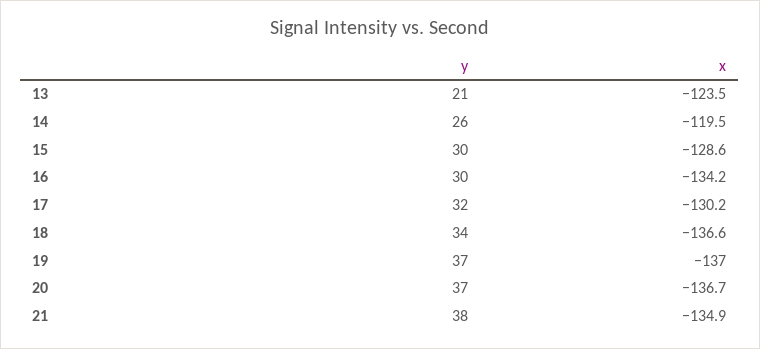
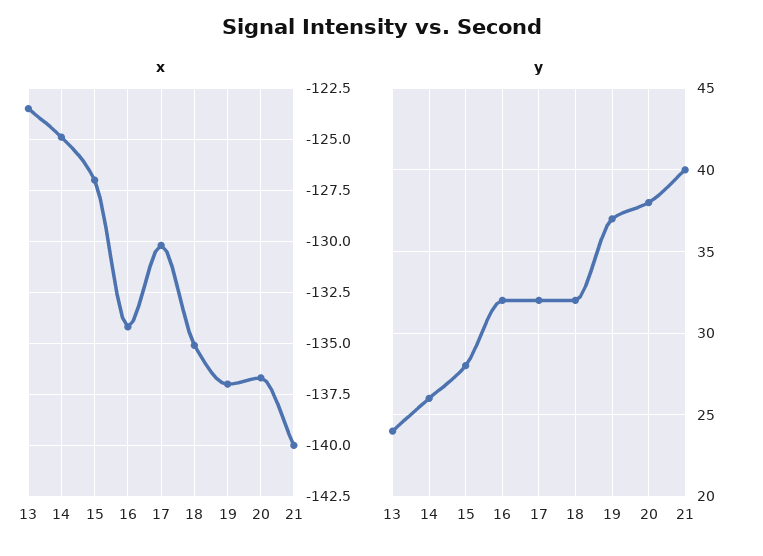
y, 13: 21 -> 24
x, 14: -119.5 -> -125
y, 15: 30 -> 28
x, 15: -128.6 -> -127
y, 16: 30 -> 32
y, 18: 34 -> 32
x, 18: -136.6 -> -135
y, 20: 37 -> 38
y, 21: 38 -> 40
x, 21: -134.9 -> -140

